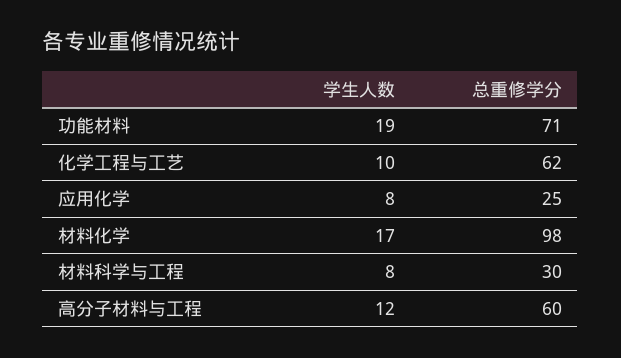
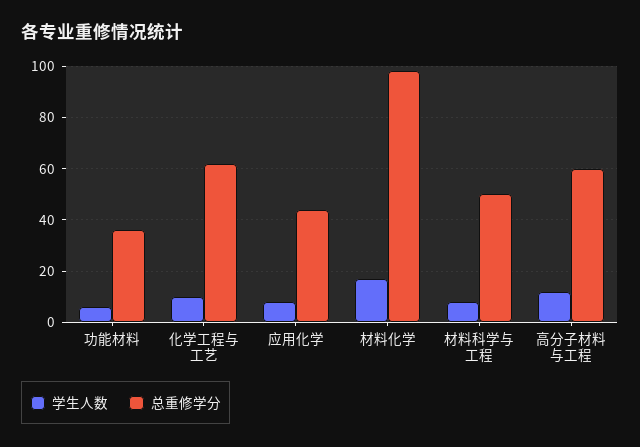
学生人数, 功能材料: 19 -> 5
总重修学分, 功能材料: 71 -> 35
总重修学分, 应用化学: 25 -> 45
总重修学分, 材料科学与工程: 30 -> 50

